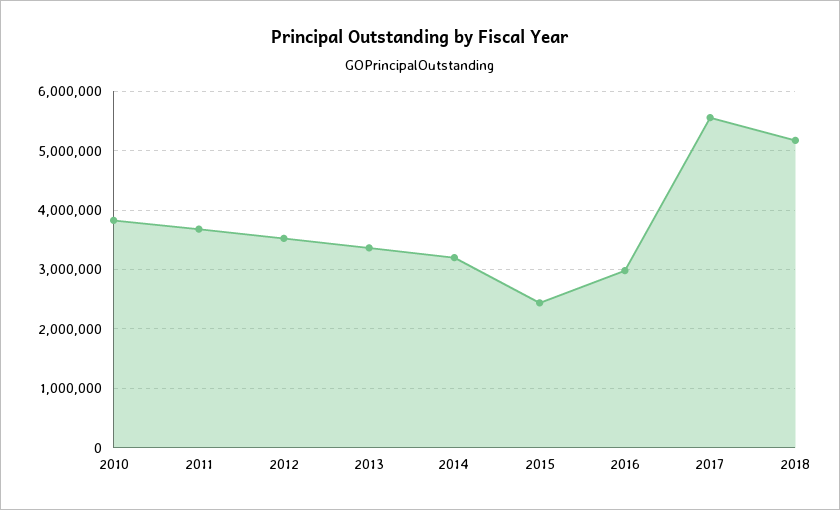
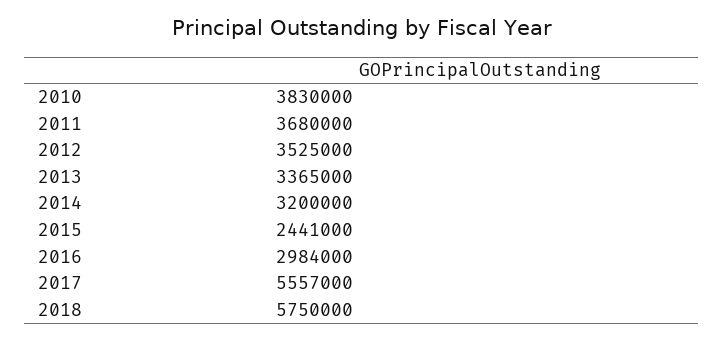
2018: 5200000 -> 5750000

